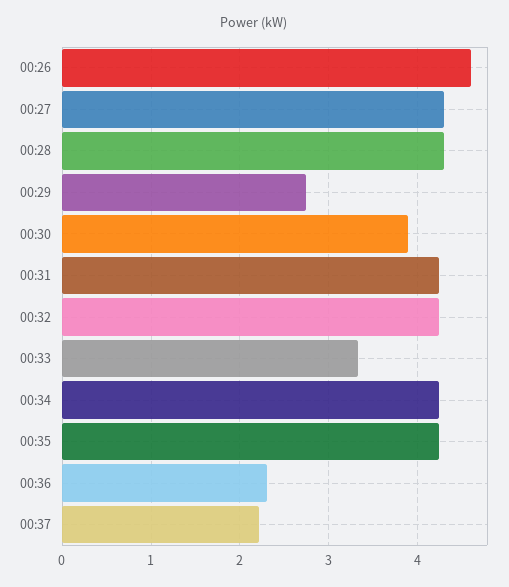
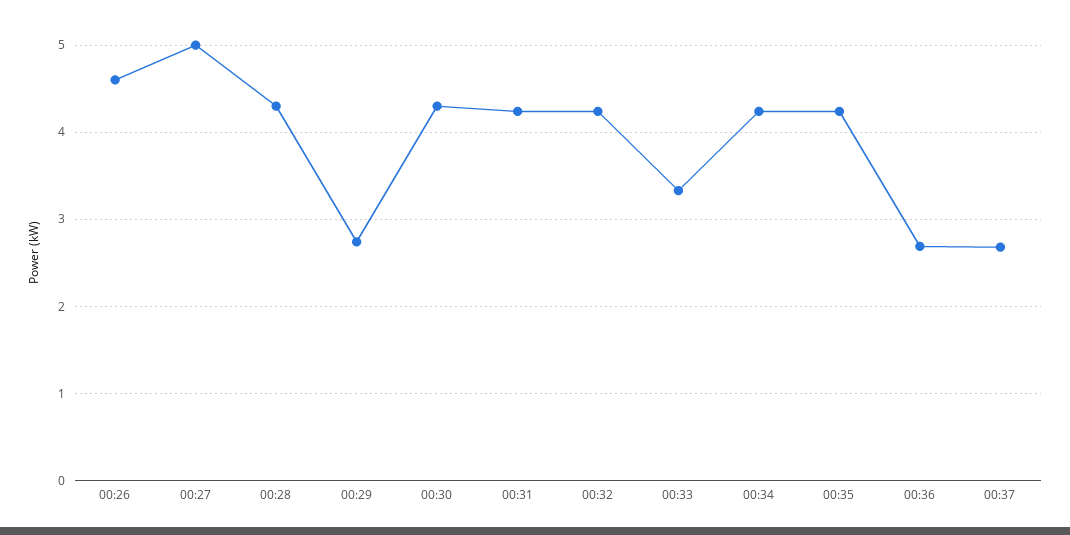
00:27: 4.3 -> 5
00:30: 3.9 -> 4.3
00:36: 2.3 -> 2.7
00:37: 2.2 -> 2.7

